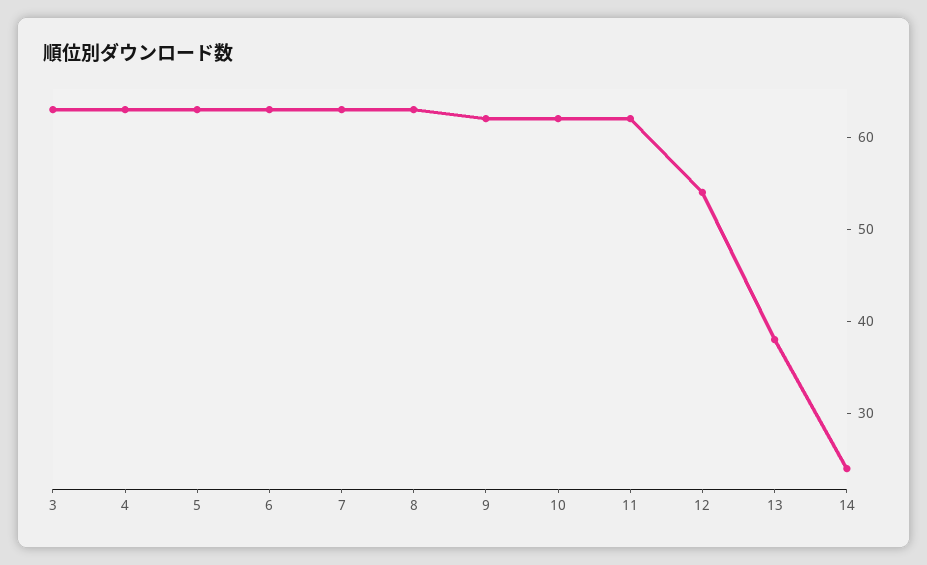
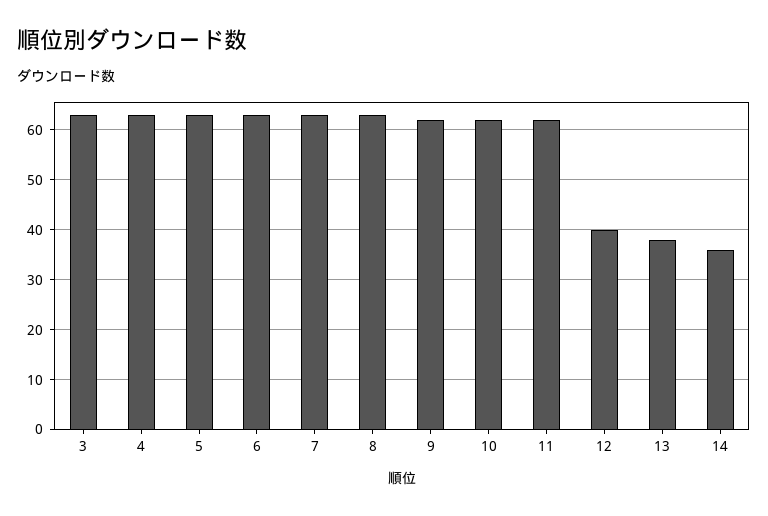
12: 54 -> 40
14: 24 -> 35

